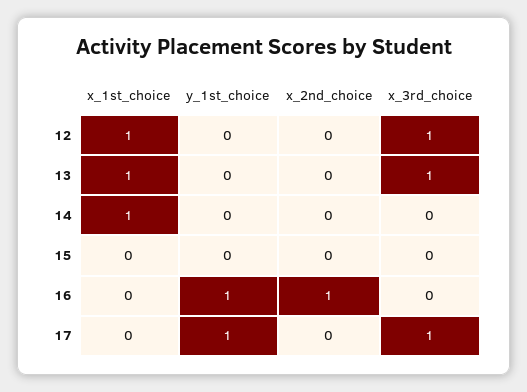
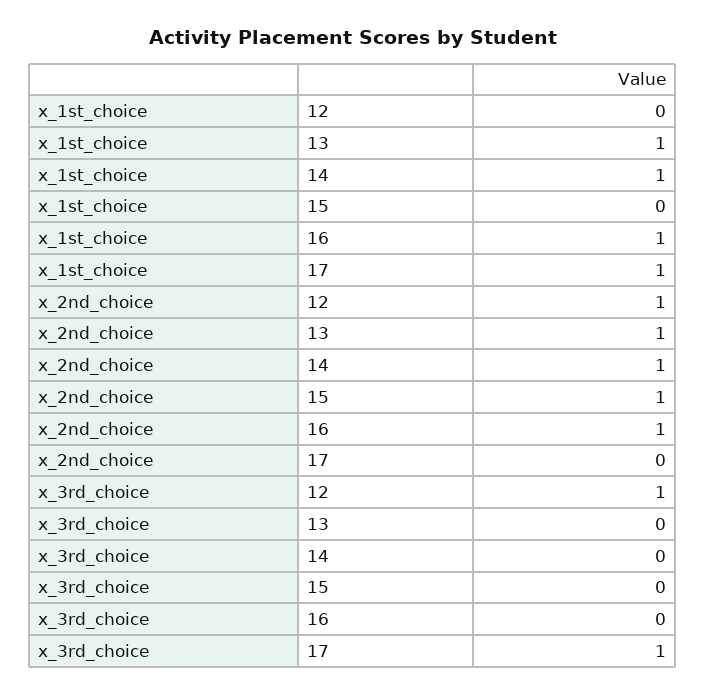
x_1st_choice, 12: 1 -> 0
y_1st_choice, 12: 0 -> none
x_2nd_choice, 12: 0 -> 1
y_1st_choice, 13: 0 -> none
x_2nd_choice, 13: 0 -> 1
x_3rd_choice, 13: 1 -> 0
y_1st_choice, 14: 0 -> none
x_2nd_choice, 14: 0 -> 1
y_1st_choice, 15: 0 -> none
x_2nd_choice, 15: 0 -> 1
x_1st_choice, 16: 0 -> 1
y_1st_choice, 16: 1 -> none
x_1st_choice, 17: 0 -> 1
y_1st_choice, 17: 1 -> none

